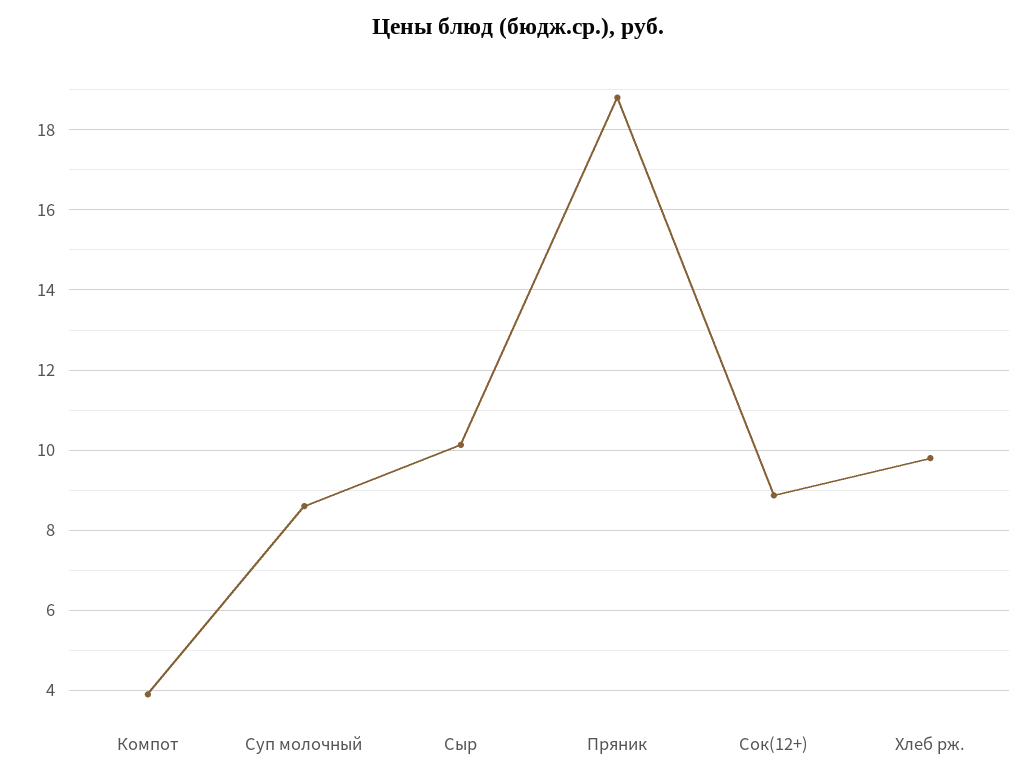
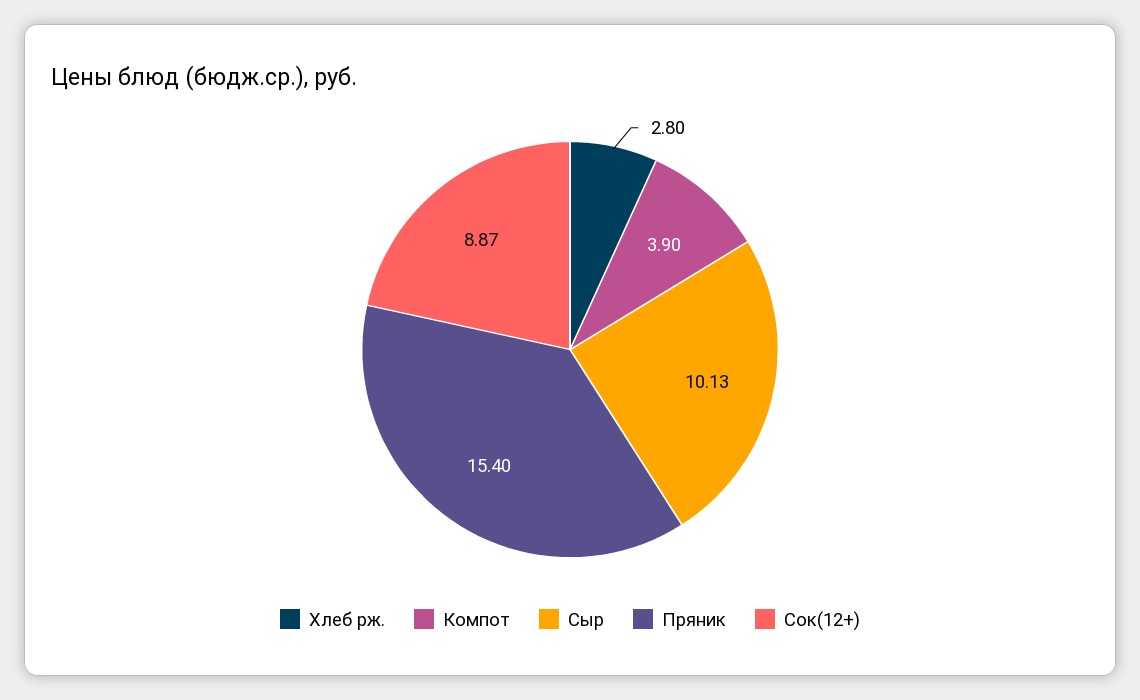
Суп молочный: 8.6 -> none
Пряник: 18.8 -> 15.4
Хлеб рж.: 9.8 -> 2.8

